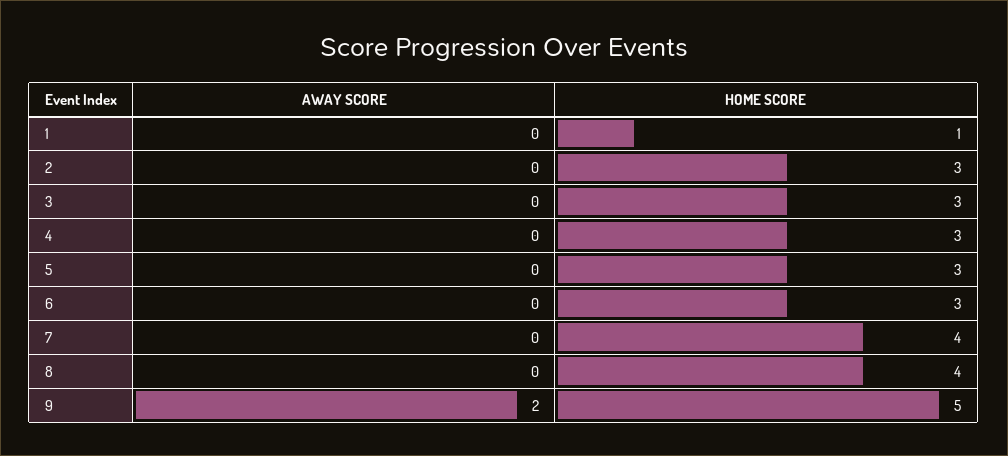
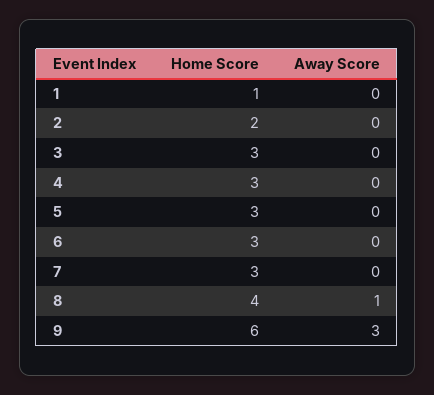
HOME SCORE, 2: 3 -> 2
HOME SCORE, 7: 4 -> 3
AWAY SCORE, 8: 0 -> 1
AWAY SCORE, 9: 2 -> 3
HOME SCORE, 9: 5 -> 6

